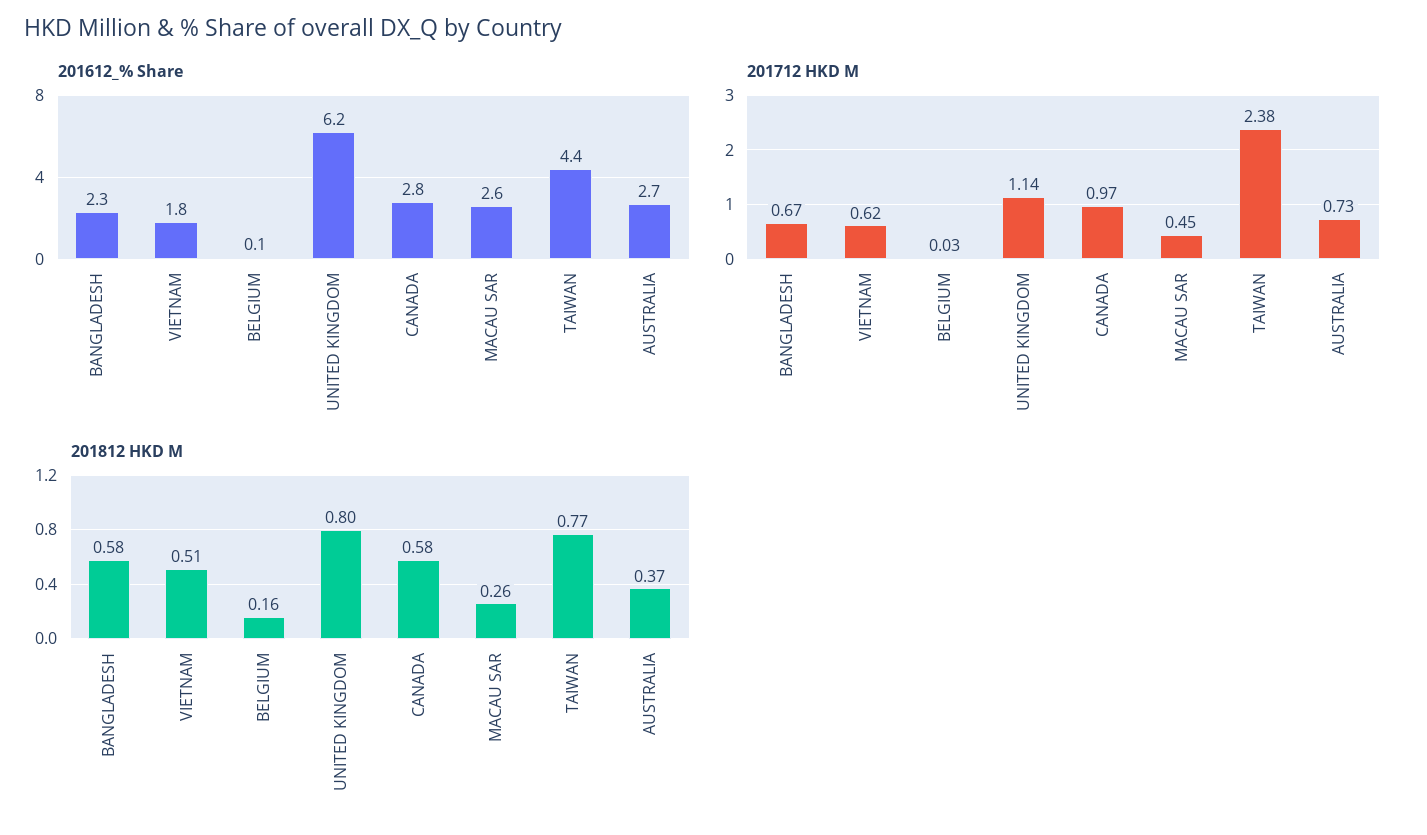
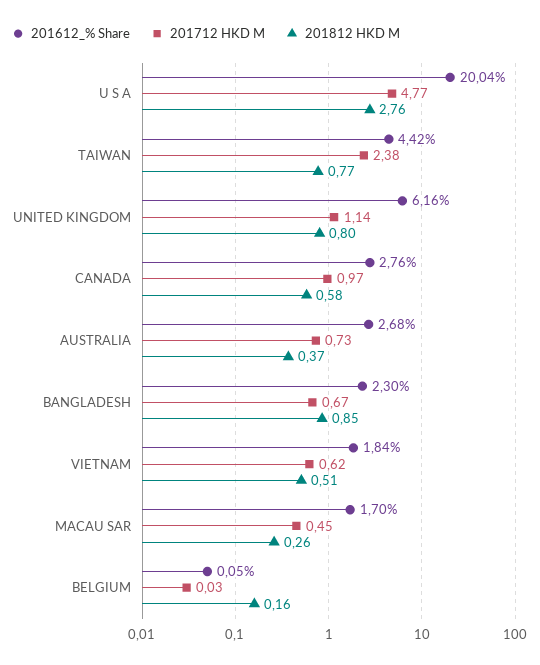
201612_% Share, MACAU SAR: 2.6 -> 1.7
201812 HKD M, BANGLADESH: 0.58 -> 0.85
201612_% Share, U S A: none -> 20.04
201712 HKD M, U S A: none -> 4.77
201812 HKD M, U S A: none -> 2.76

